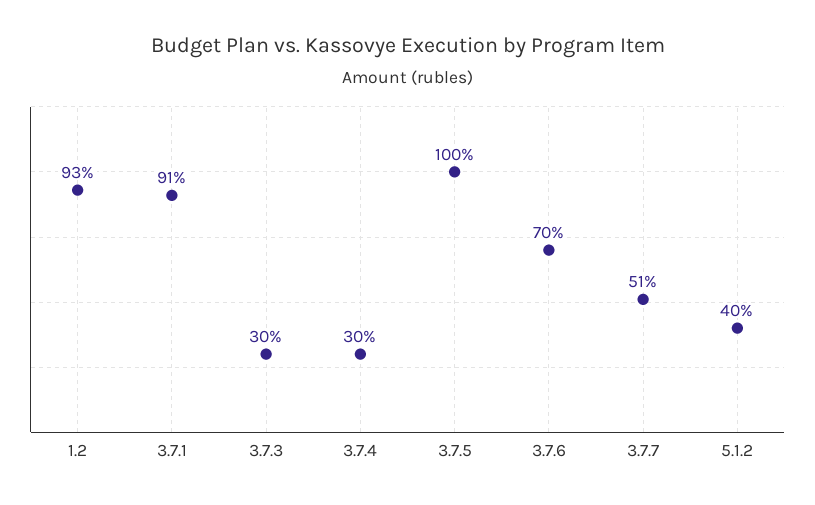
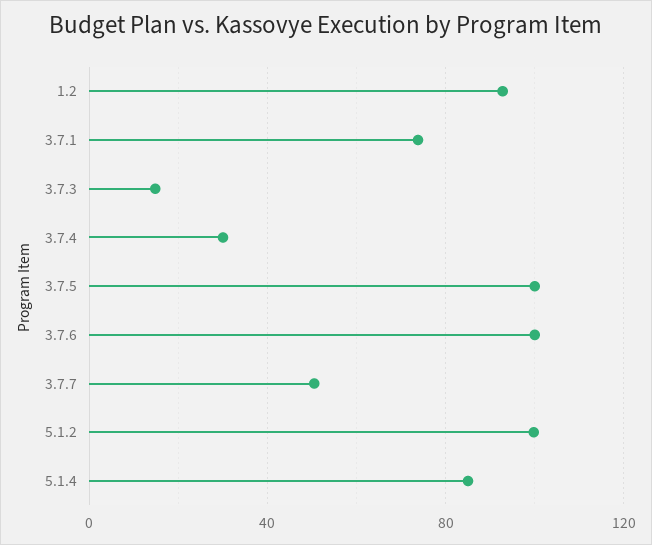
3.7.1: 91 -> 75
3.7.3: 30 -> 15
3.7.6: 70 -> 100
5.1.2: 40 -> 100
5.1.4: none -> 85

